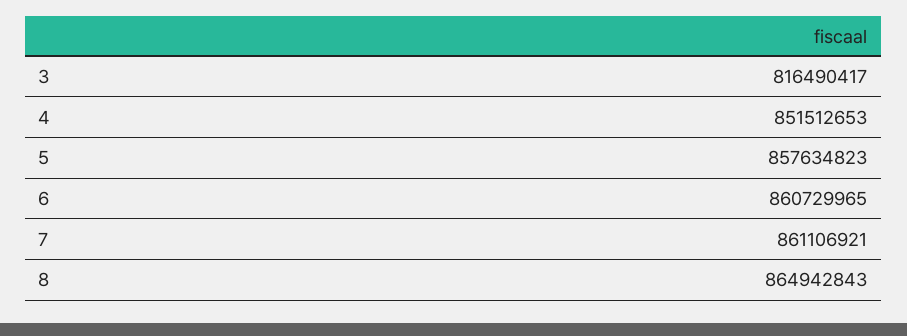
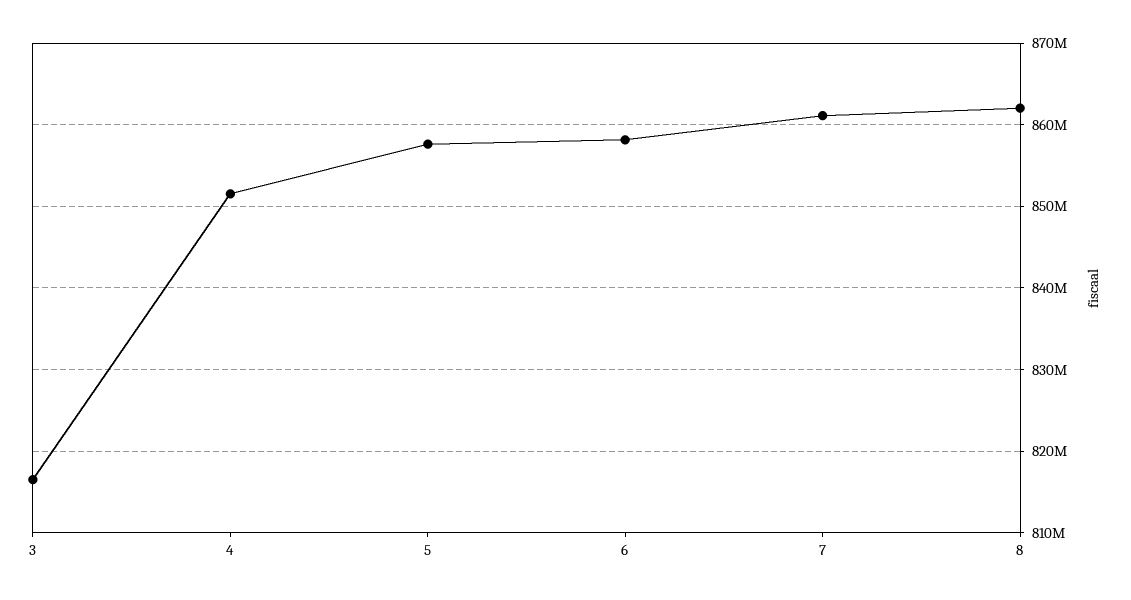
6: 860729965 -> 858000000
8: 864942843 -> 862000000

